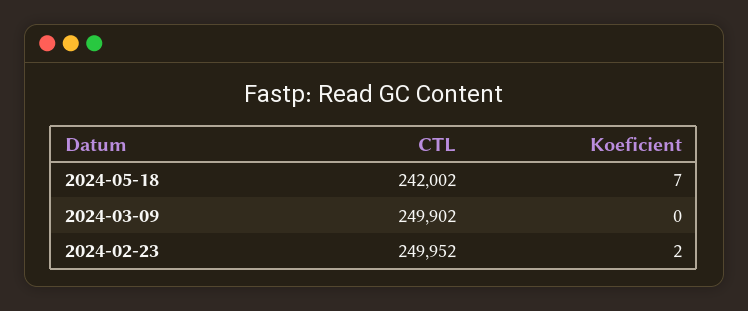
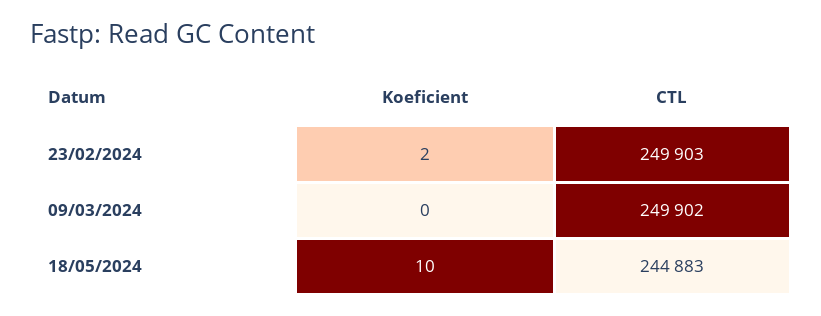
CTL, 2024-05-18: 242002 -> 244883
Koeficient, 2024-05-18: 7 -> 10
CTL, 2024-02-23: 249952 -> 249903

